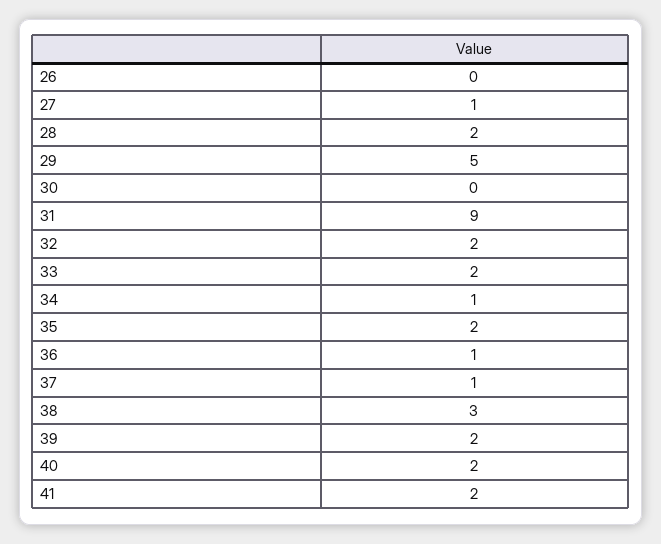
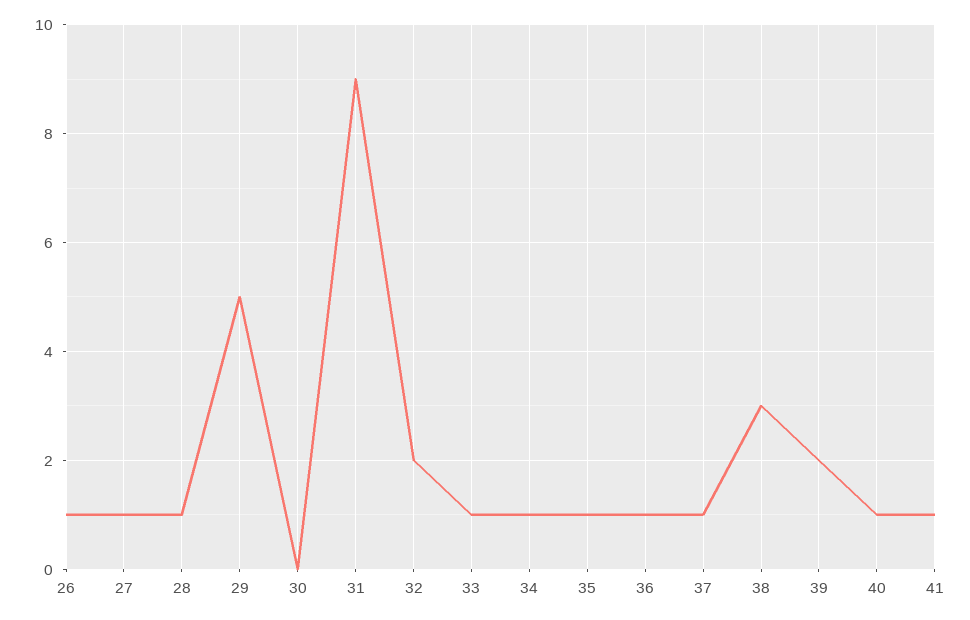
26: 0 -> 1
28: 2 -> 1
33: 2 -> 1
35: 2 -> 1
40: 2 -> 1
41: 2 -> 1

